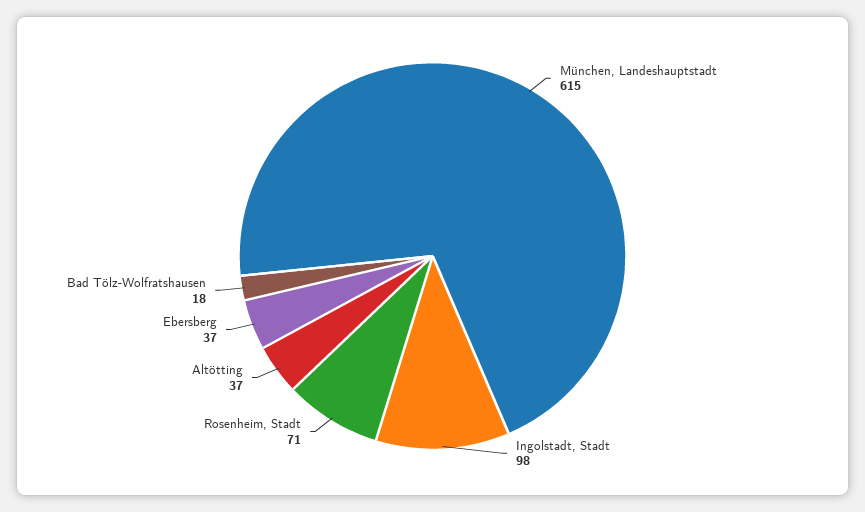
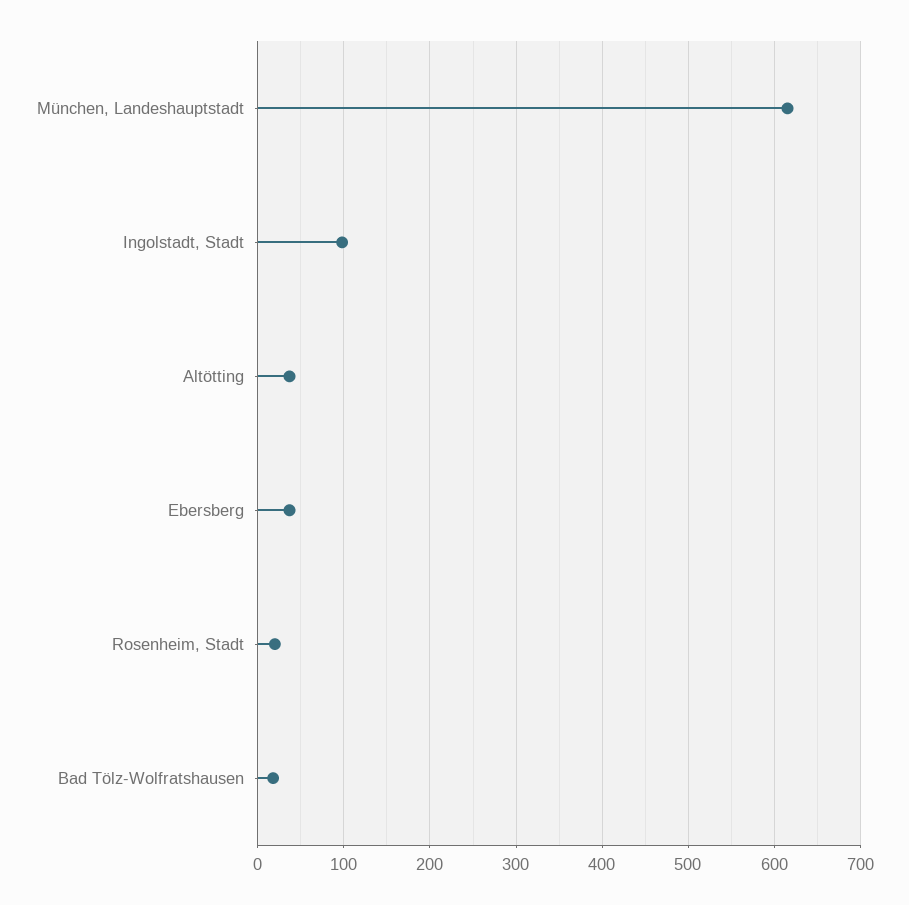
Rosenheim, Stadt: 71 -> 20

